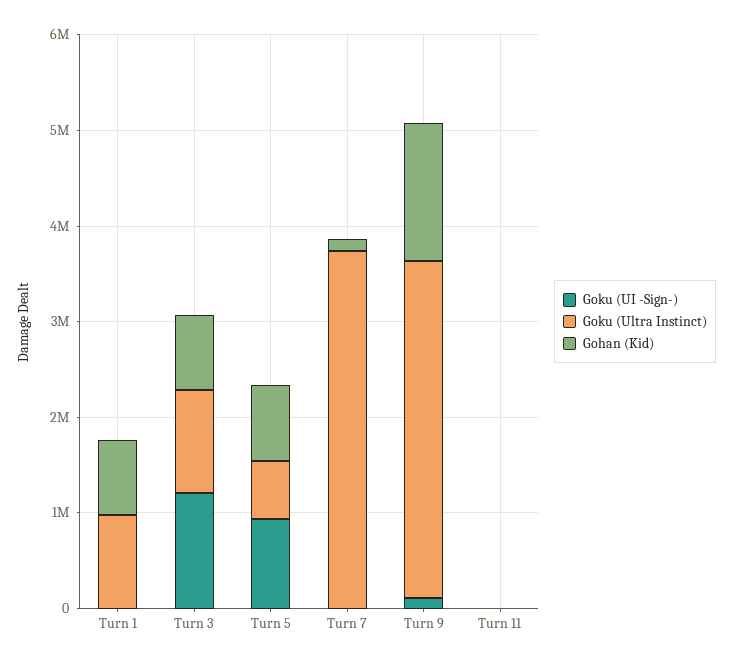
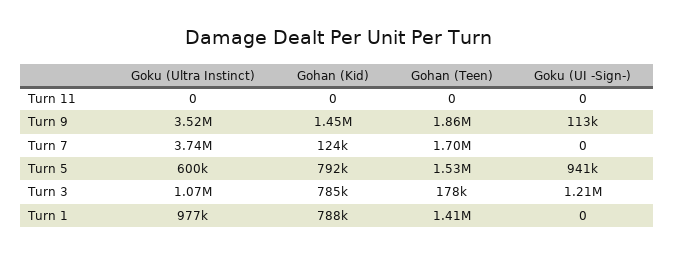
Gohan (Teen), Turn 11: none -> 0
Gohan (Teen), Turn 9: none -> 1860000
Gohan (Teen), Turn 7: none -> 1700000
Gohan (Teen), Turn 5: none -> 1530000
Gohan (Teen), Turn 3: none -> 178000
Gohan (Teen), Turn 1: none -> 1410000

